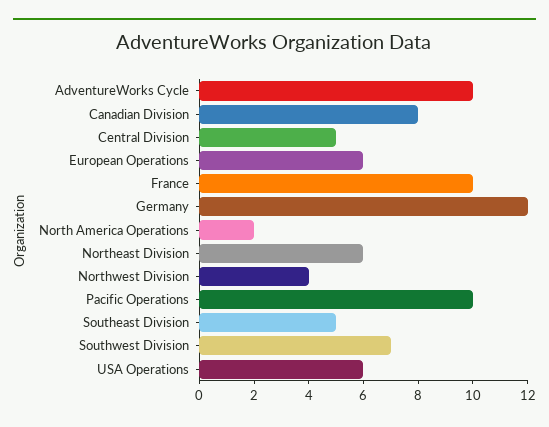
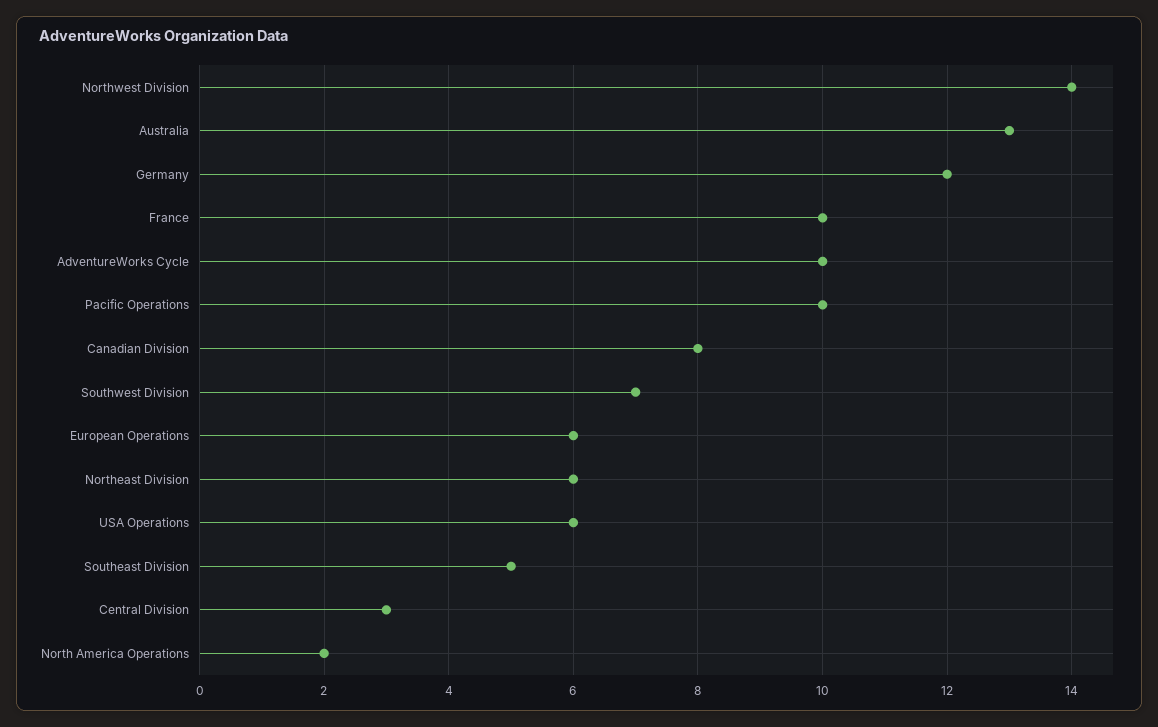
Central Division: 5 -> 3
Northwest Division: 4 -> 14
Australia: none -> 13

